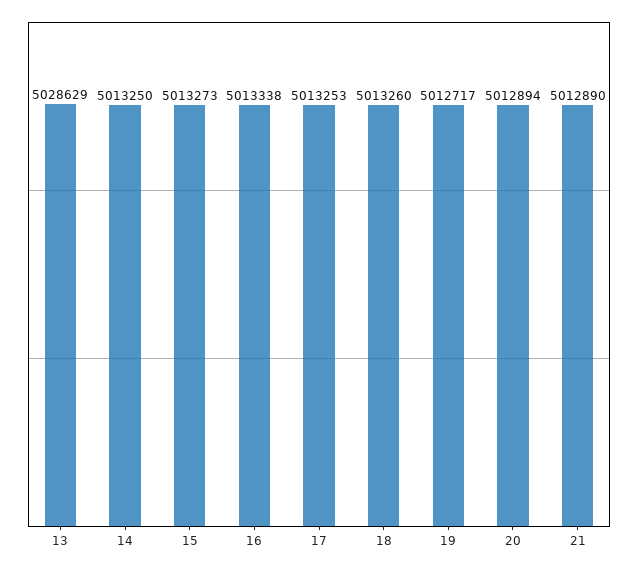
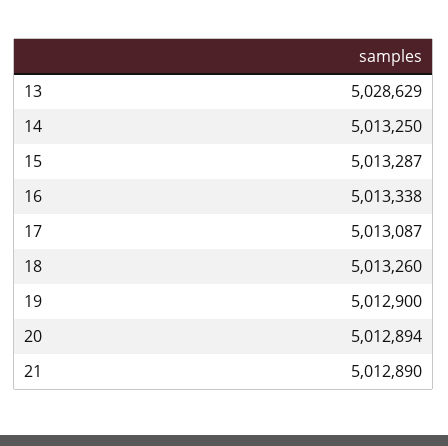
15: 5013273 -> 5013287
17: 5013253 -> 5013087
19: 5012717 -> 5012900

